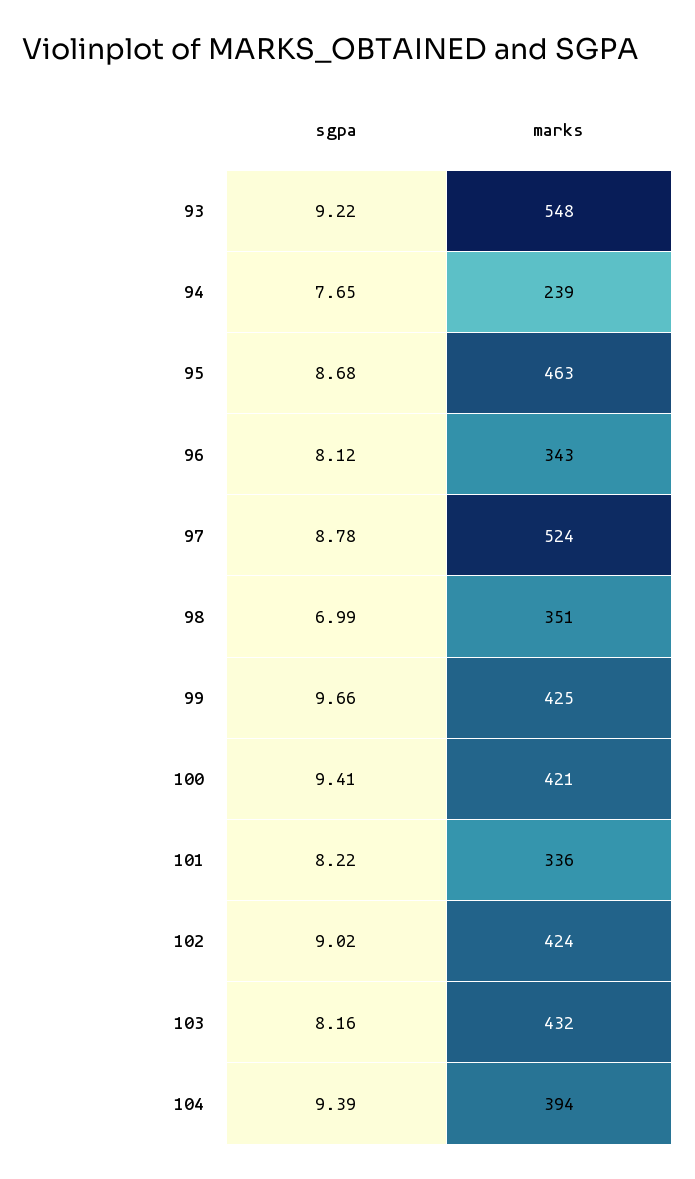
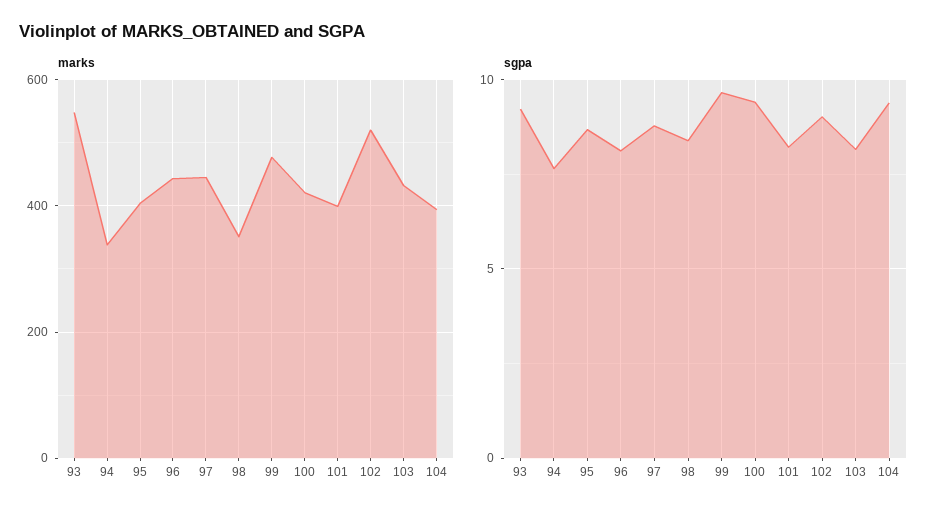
marks, 94: 239 -> 340
marks, 95: 463 -> 400
marks, 96: 343 -> 440
marks, 97: 524 -> 440
sgpa, 98: 6.99 -> 8.5
marks, 99: 425 -> 480
marks, 101: 336 -> 400
marks, 102: 424 -> 520

